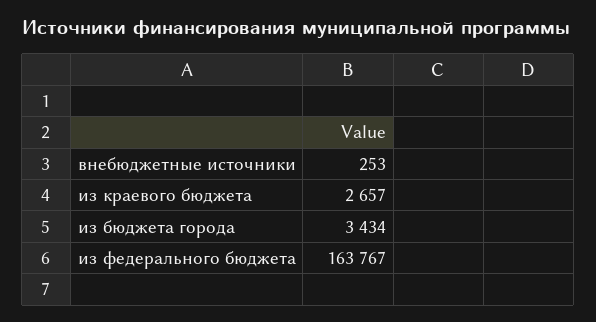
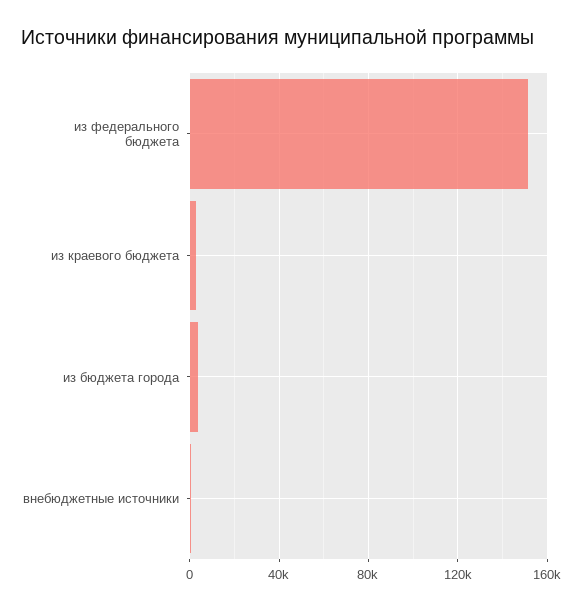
из федерального бюджета: 163767 -> 150000

